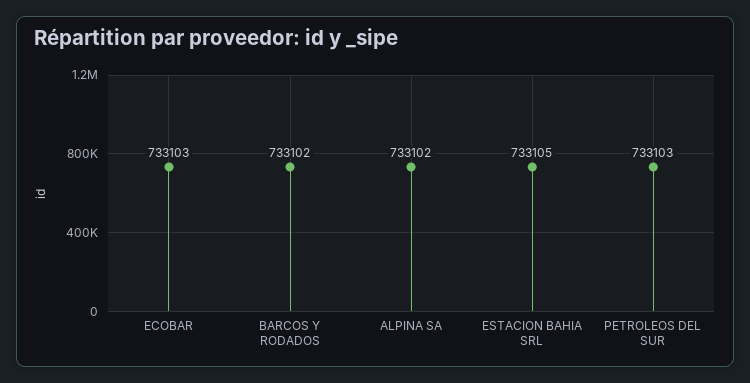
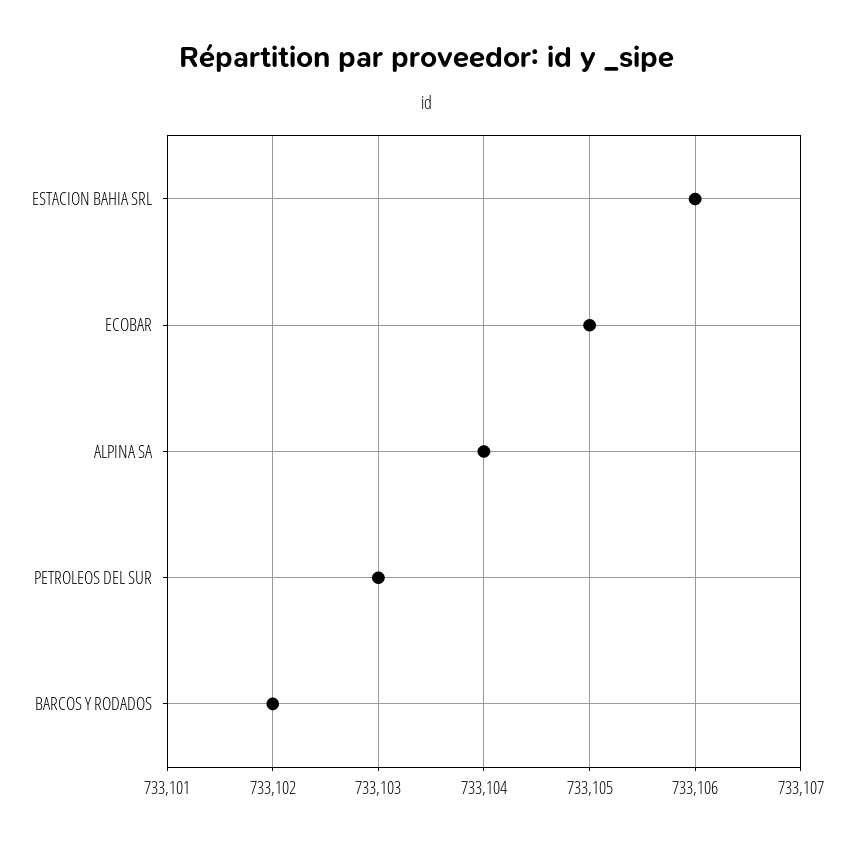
ECOBAR: 733103 -> 733105
ALPINA SA: 733102 -> 733104
ESTACION BAHIA SRL: 733105 -> 733106

